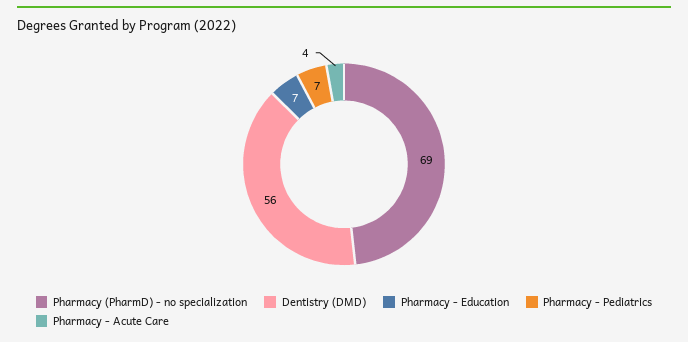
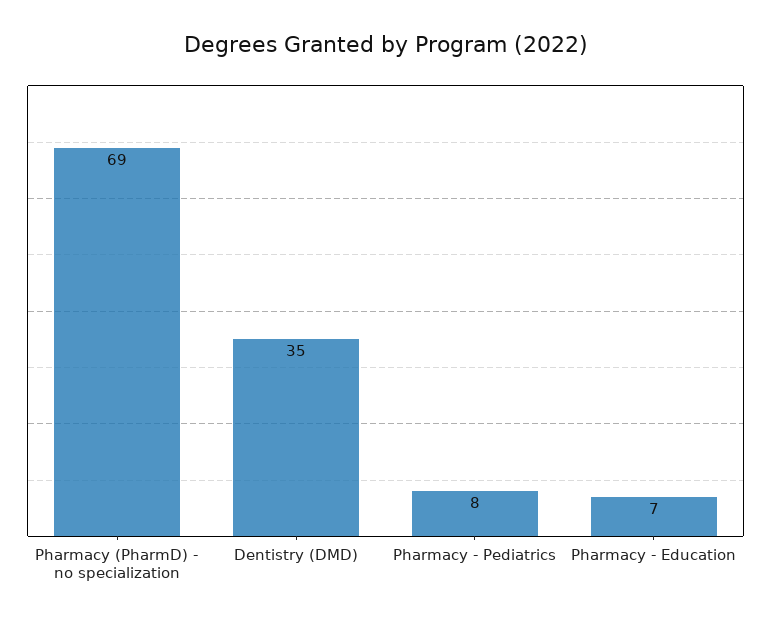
Dentistry (DMD): 56 -> 35
Pharmacy - Pediatrics: 7 -> 8
Pharmacy - Acute Care: 4 -> none

